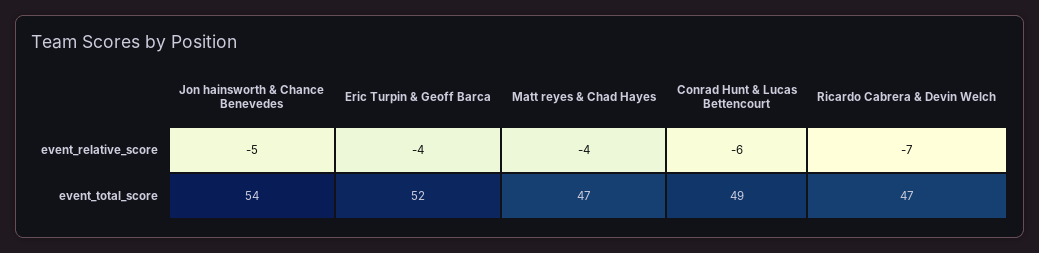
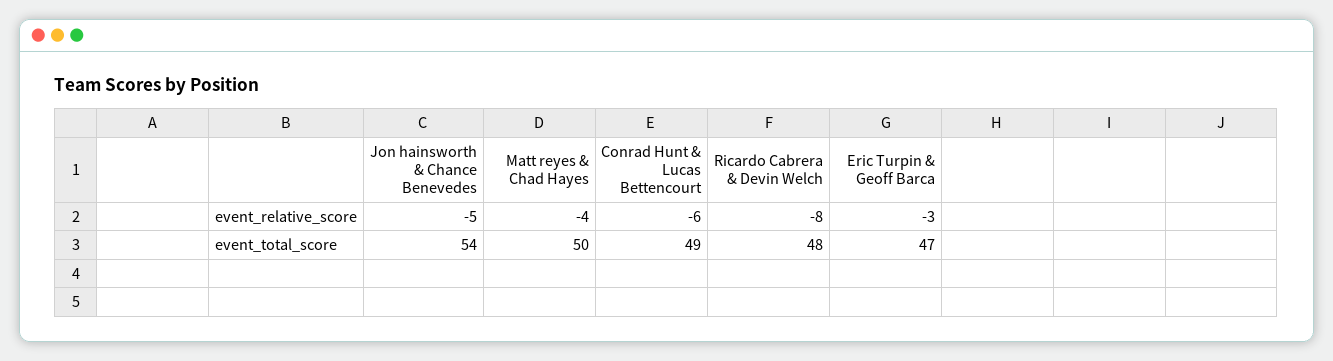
Eric Turpin & Geoff Barca, event_relative_score: -4 -> -3
Ricardo Cabrera & Devin Welch, event_relative_score: -7 -> -8
Eric Turpin & Geoff Barca, event_total_score: 52 -> 47
Matt reyes & Chad Hayes, event_total_score: 47 -> 50
Ricardo Cabrera & Devin Welch, event_total_score: 47 -> 48

